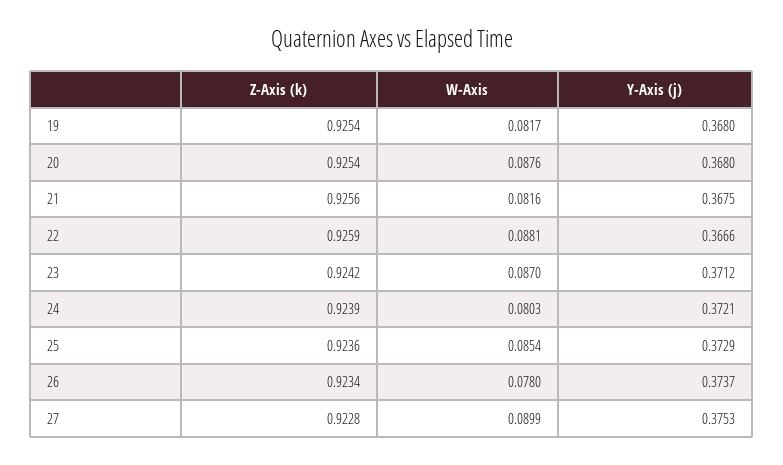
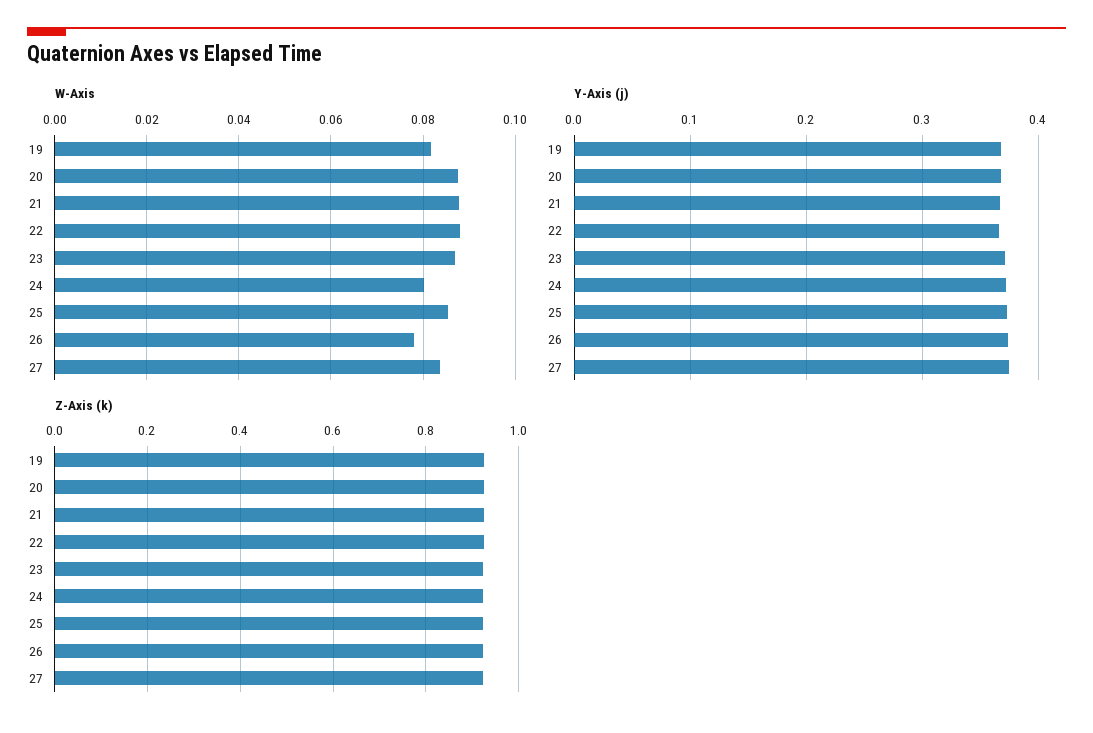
W-Axis, 21: 0.0816 -> 0.088
W-Axis, 27: 0.0899 -> 0.084

